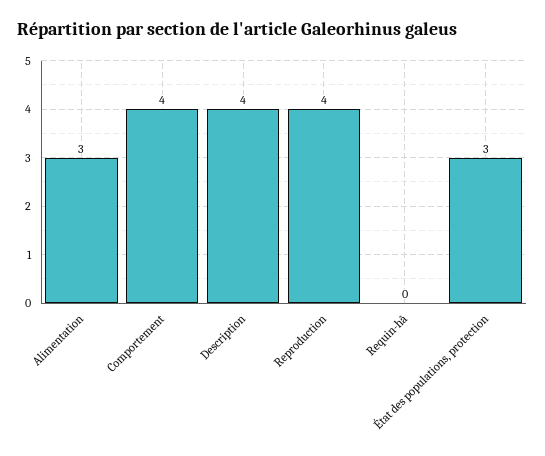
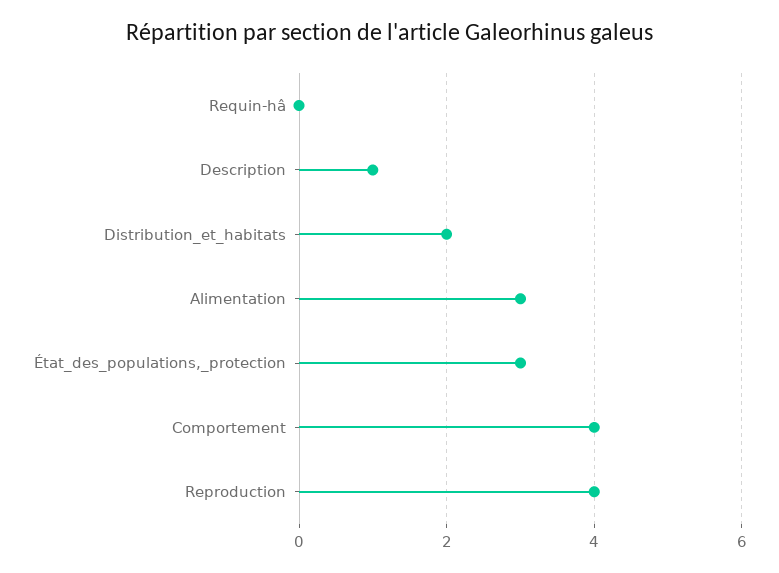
Description: 4 -> 1
Distribution_et_habitats: none -> 2

